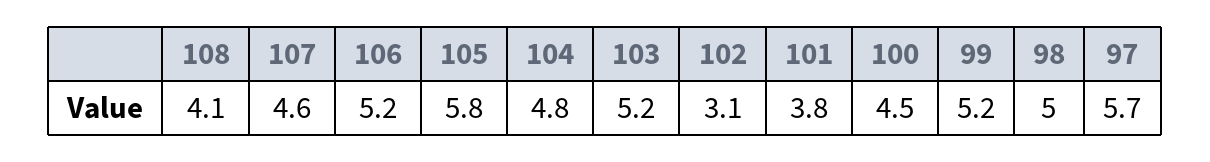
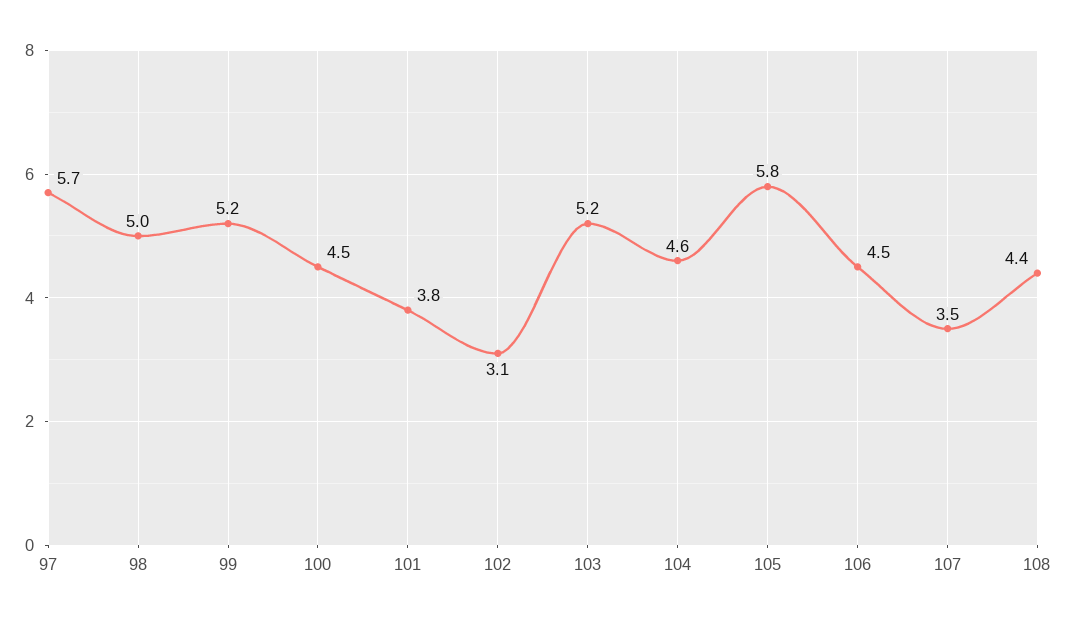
108: 4.1 -> 4.4
107: 4.6 -> 3.5
106: 5.2 -> 4.5
104: 4.8 -> 4.6

